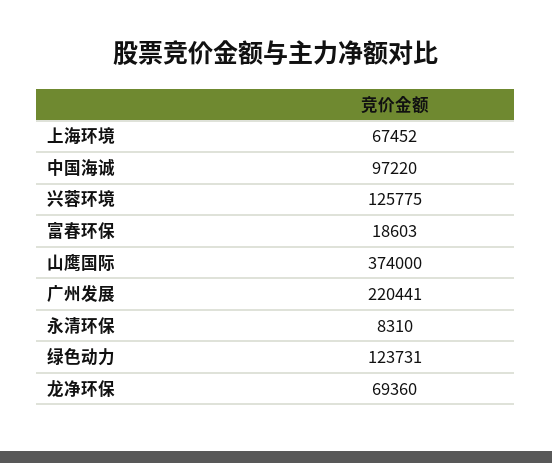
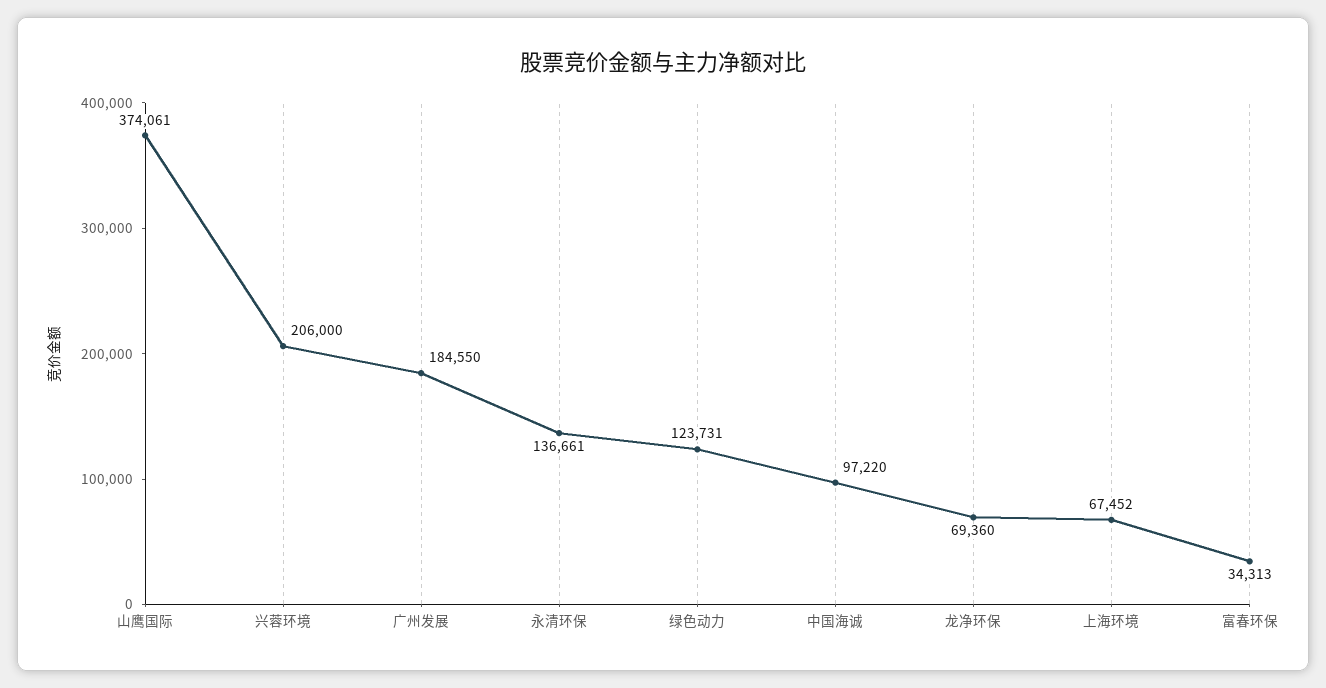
兴蓉环境: 125775 -> 206000
富春环保: 18603 -> 34313
山鹰国际: 374000 -> 374061
广州发展: 220441 -> 184550
永清环保: 8310 -> 136661

